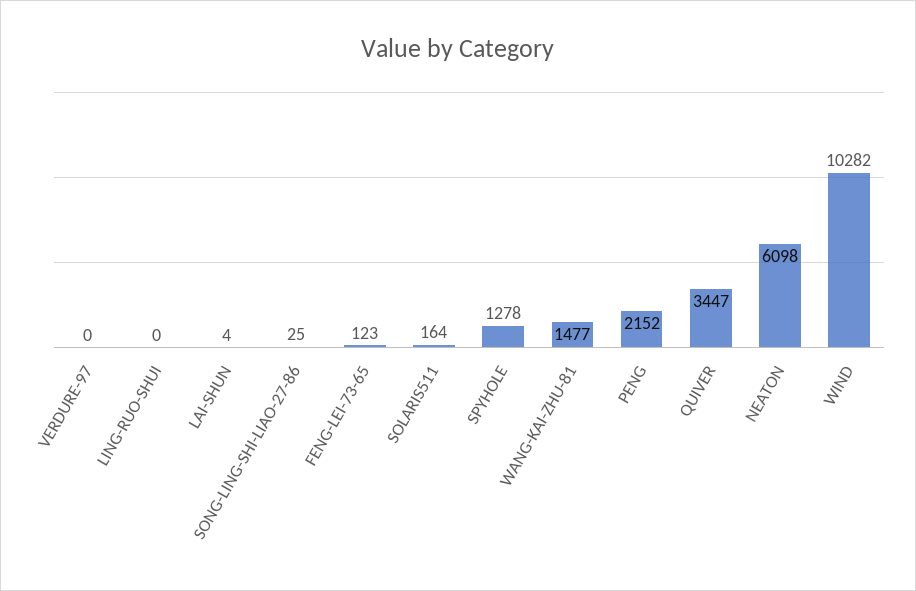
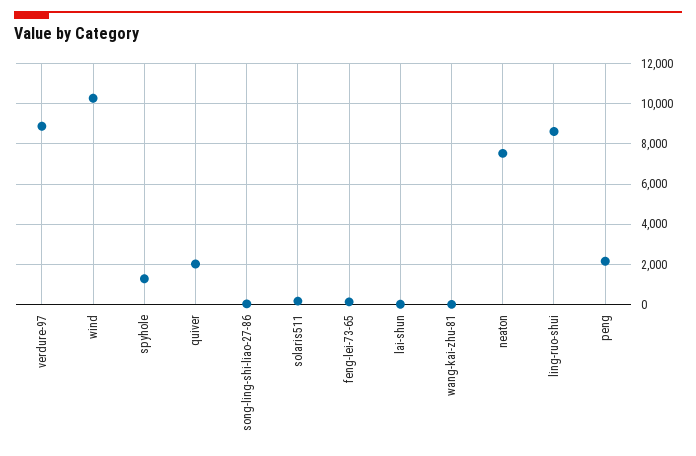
VERDURE-97: 0 -> 9000
LING-RUO-SHUI: 0 -> 8500
WANG-KAI-ZHU-81: 1477 -> 0
QUIVER: 3447 -> 2000
NEATON: 6098 -> 7500

